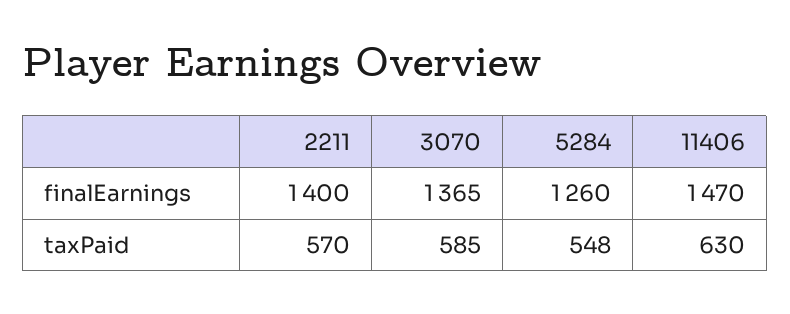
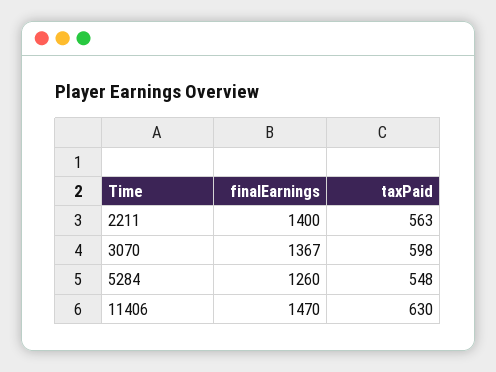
3070, finalEarnings: 1365 -> 1367
2211, taxPaid: 570 -> 563
3070, taxPaid: 585 -> 598

